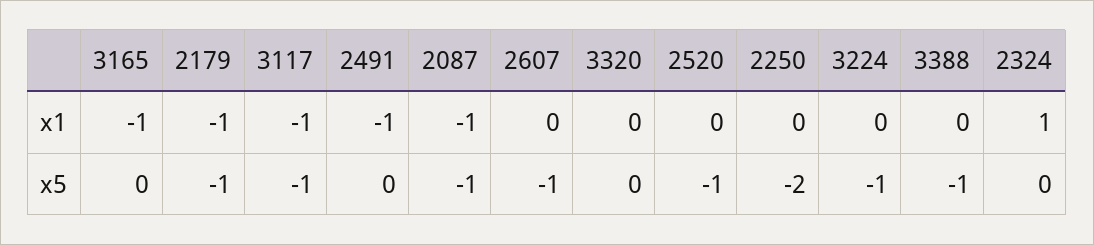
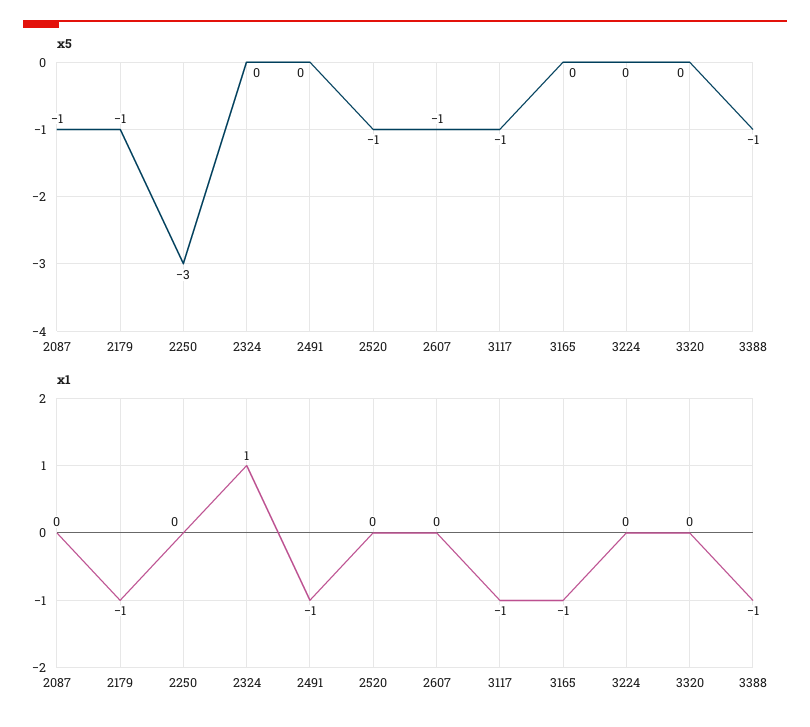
x1, 2087: -1 -> 0
x1, 3388: 0 -> -1
x5, 2250: -2 -> -3
x5, 3224: -1 -> 0

